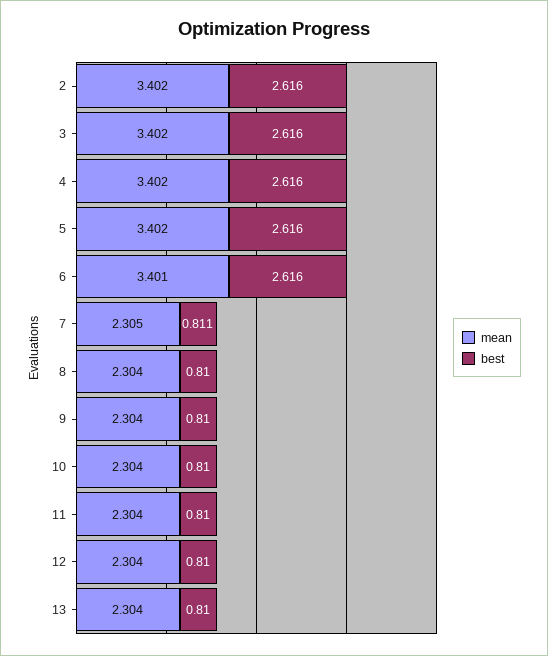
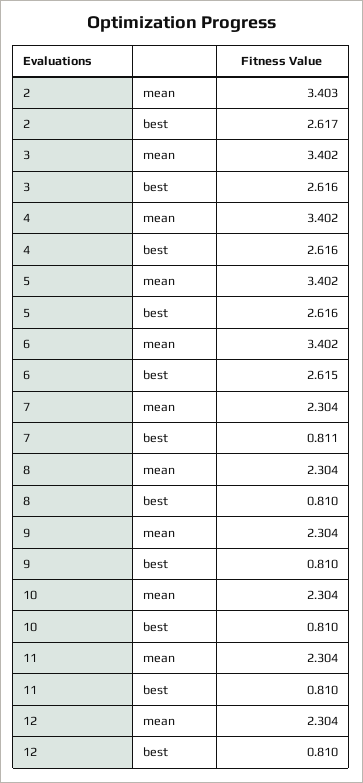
mean, 2: 3.402 -> 3.403
best, 2: 2.616 -> 2.617
mean, 6: 3.401 -> 3.402
best, 6: 2.616 -> 2.615
mean, 7: 2.305 -> 2.304
mean, 13: 2.304 -> none
best, 13: 0.81 -> none

